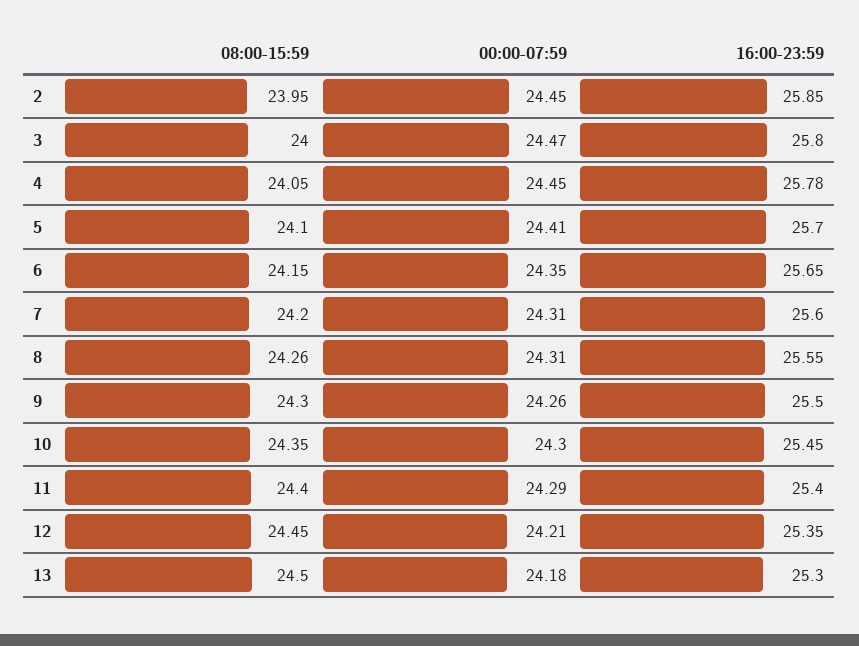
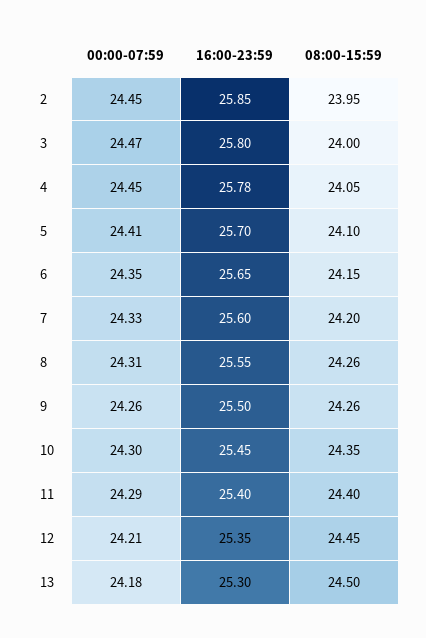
00:00-07:59, 7: 24.31 -> 24.33
08:00-15:59, 9: 24.3 -> 24.26

